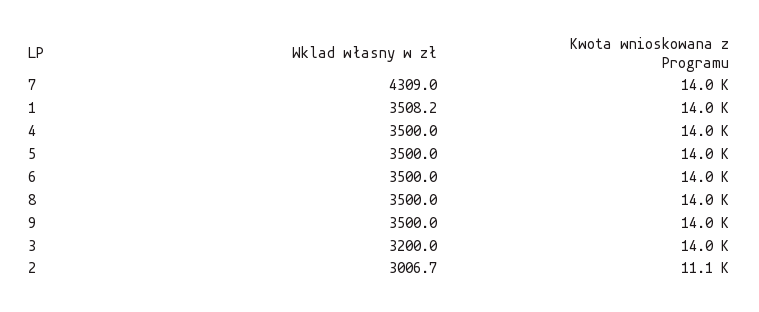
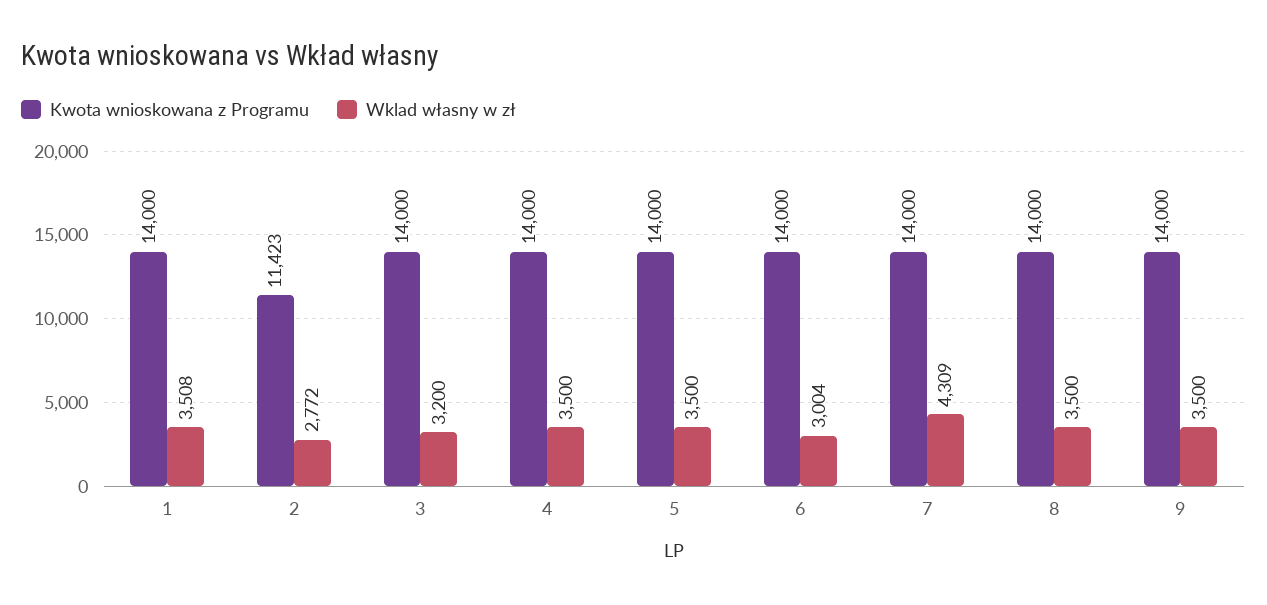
Wklad własny w zł, 6: 3500 -> 3004
Wklad własny w zł, 2: 3006.7 -> 2772
Kwota wnioskowana z Programu, 2: 11100 -> 11423

